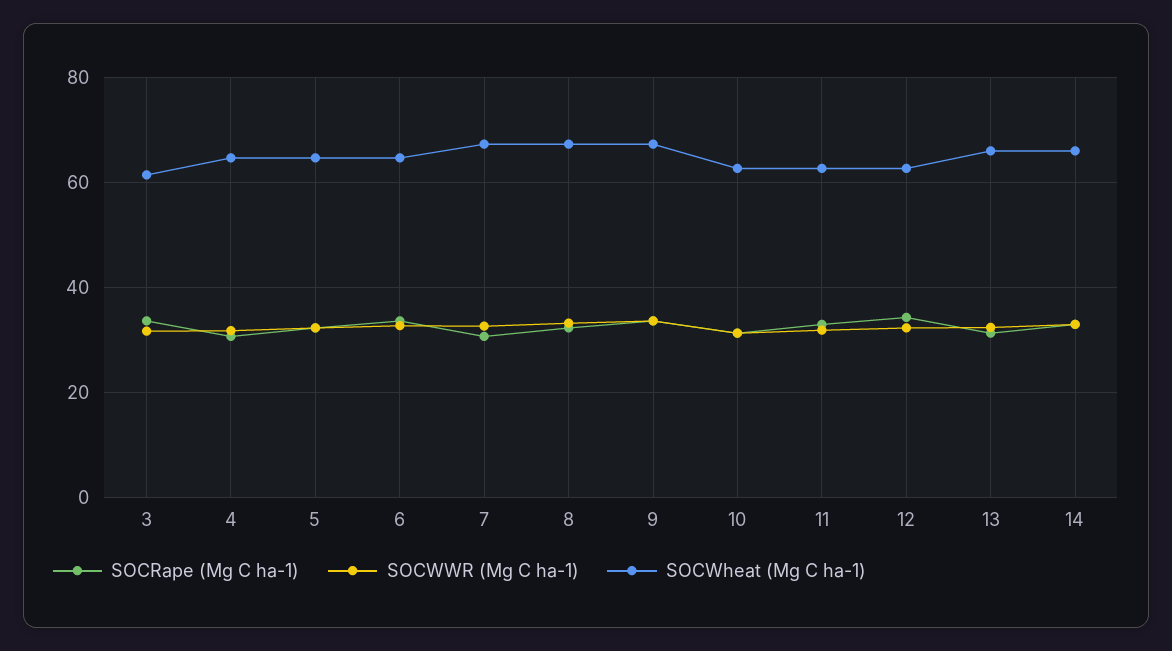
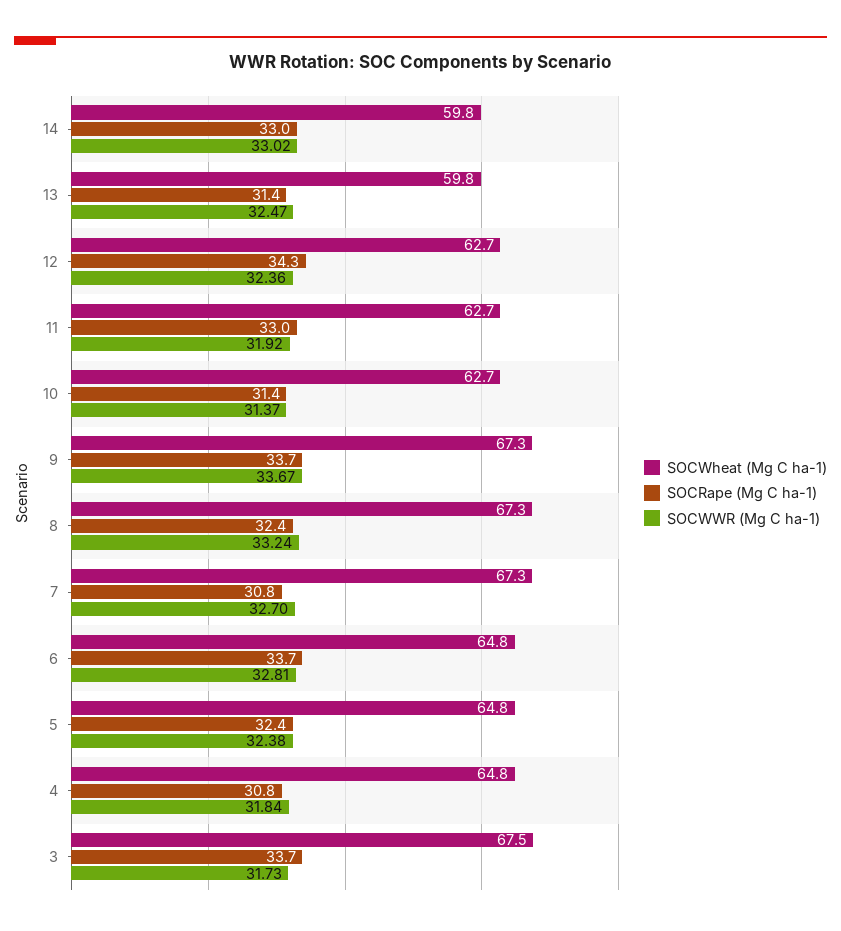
SOCWheat (Mg C ha-1), 3: 62 -> 67.5
SOCWheat (Mg C ha-1), 13: 66 -> 59.8
SOCWheat (Mg C ha-1), 14: 66 -> 59.8

